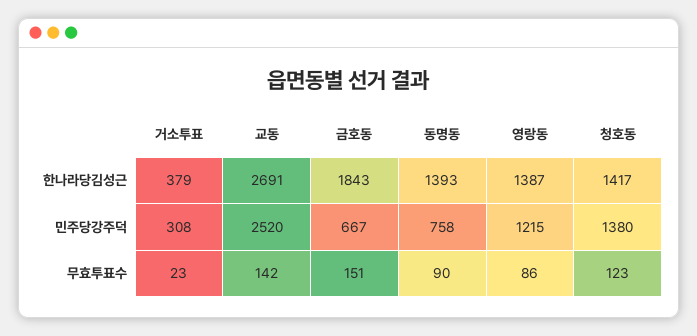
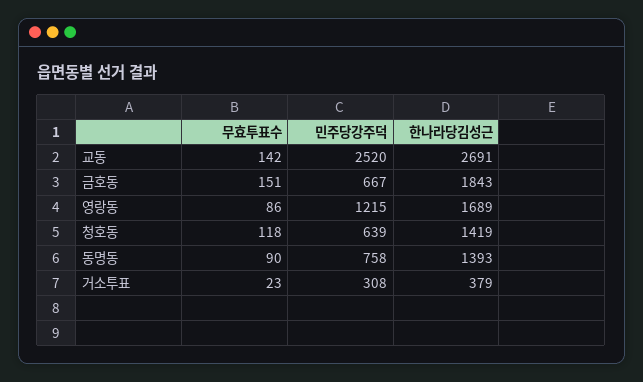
영랑동, 한나라당김성근: 1387 -> 1689
청호동, 한나라당김성근: 1417 -> 1419
청호동, 민주당강주덕: 1380 -> 639
청호동, 무효투표수: 123 -> 118

